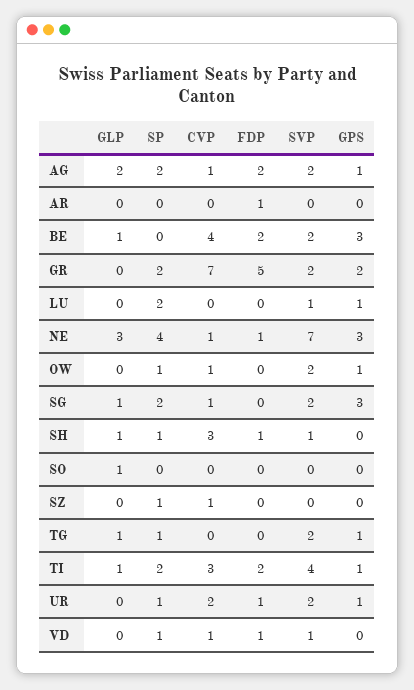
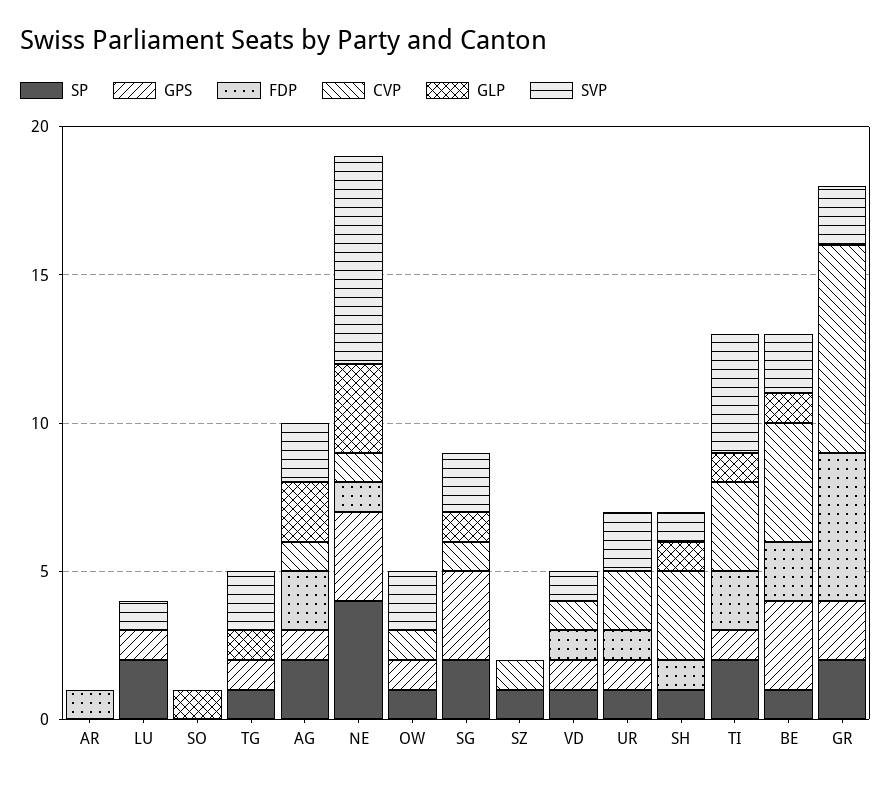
SP, BE: 0 -> 1
GPS, VD: 0 -> 1

